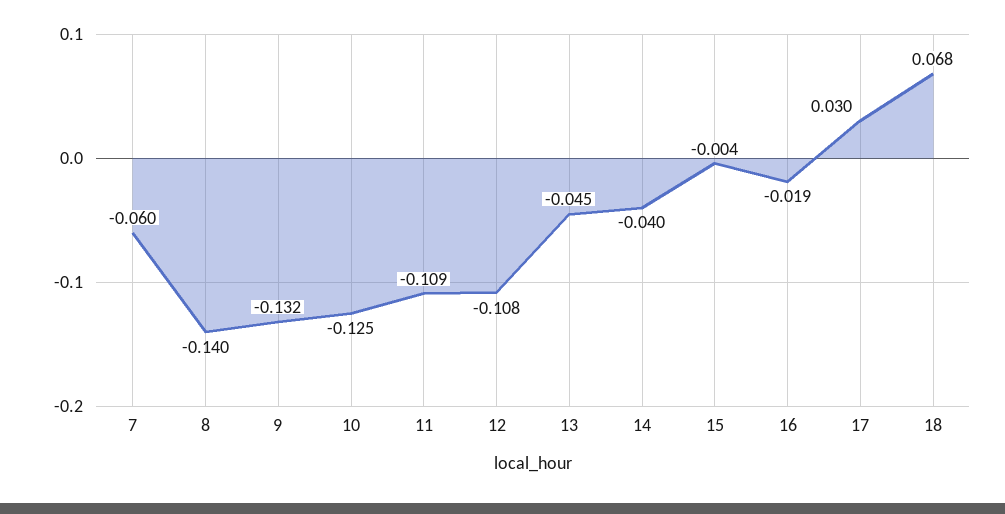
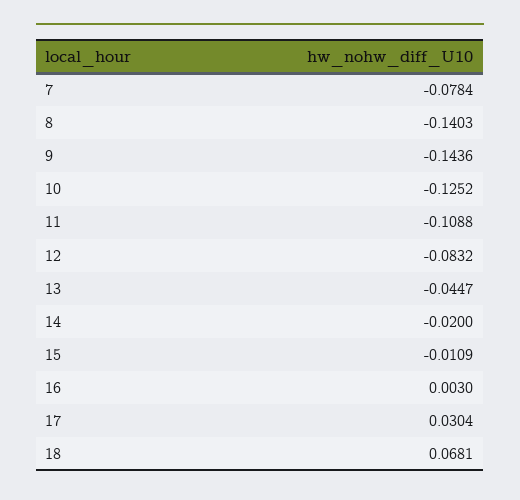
7: -0.06 -> -0.0784
9: -0.132 -> -0.1436
12: -0.108 -> -0.0832
14: -0.04 -> -0.02
15: -0.004 -> -0.0109
16: -0.019 -> 0.003

